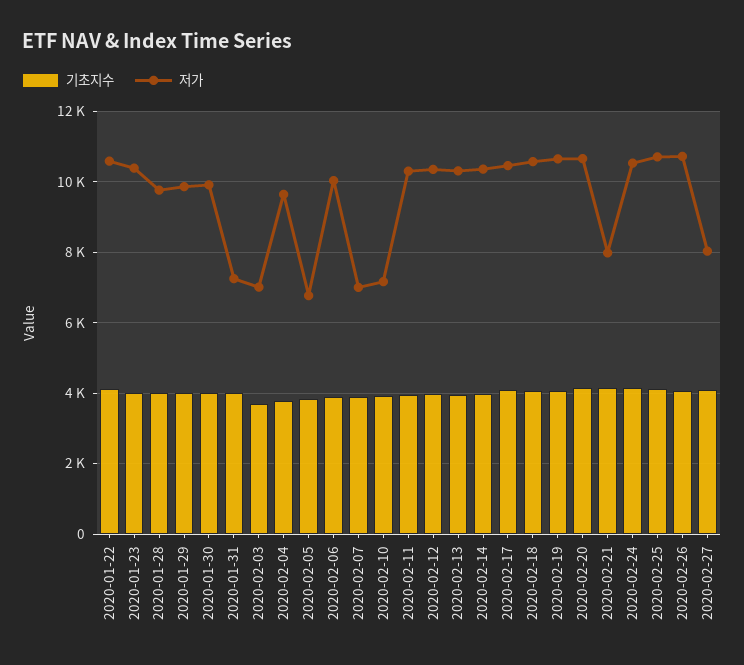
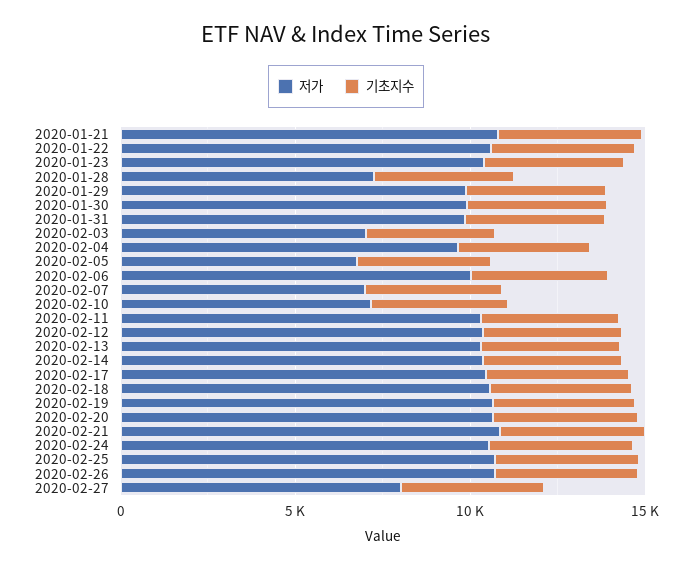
저가, 2020-01-28: 9800 -> 7000
저가, 2020-01-31: 7200 -> 10000
저가, 2020-02-21: 8000 -> 11000
저가, 2020-01-21: none -> 11000
기초지수, 2020-01-21: none -> 4000

